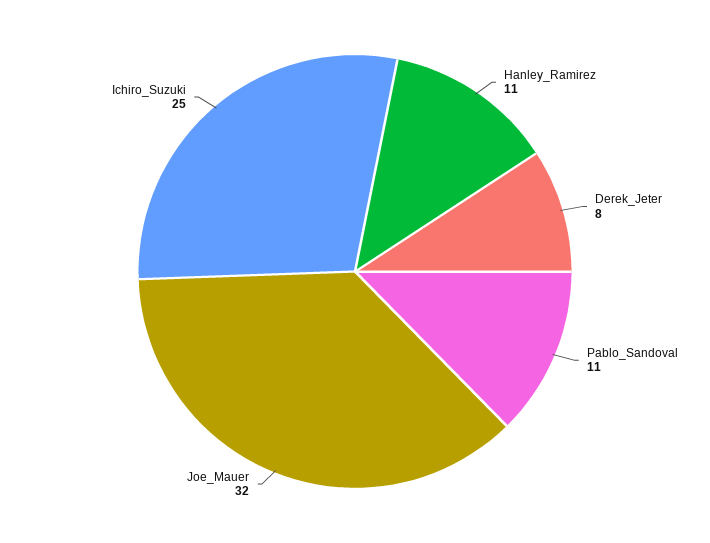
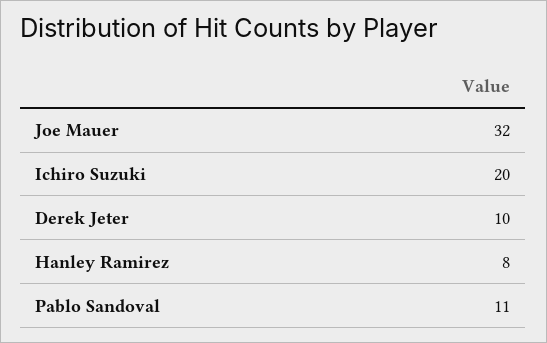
Hanley_Ramirez: 11 -> 8
Derek_Jeter: 8 -> 10
Ichiro_Suzuki: 25 -> 20

